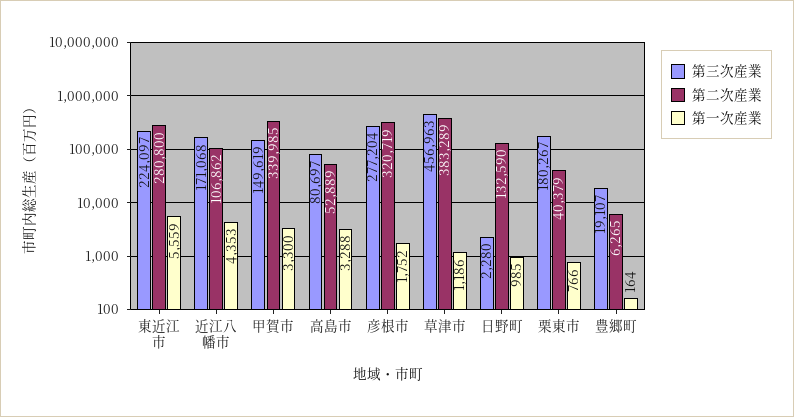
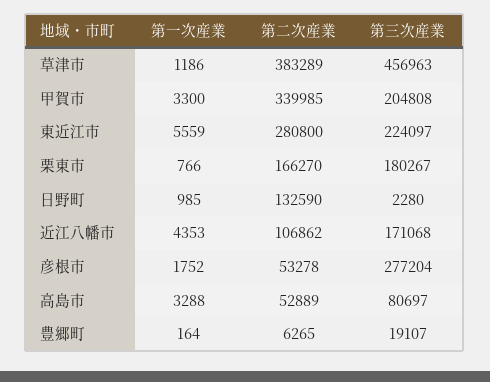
第三次産業, 甲賀市: 149619 -> 204808
第二次産業, 彦根市: 320719 -> 53278
第二次産業, 栗東市: 40379 -> 166270

